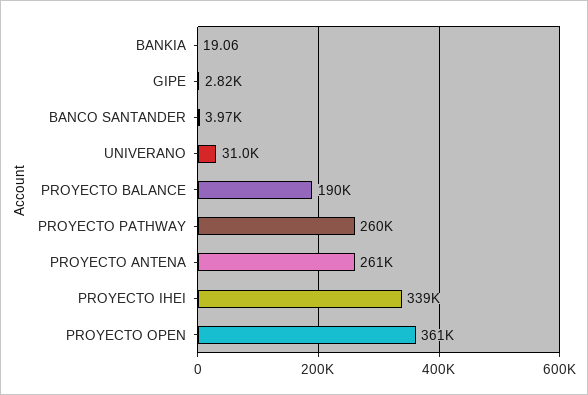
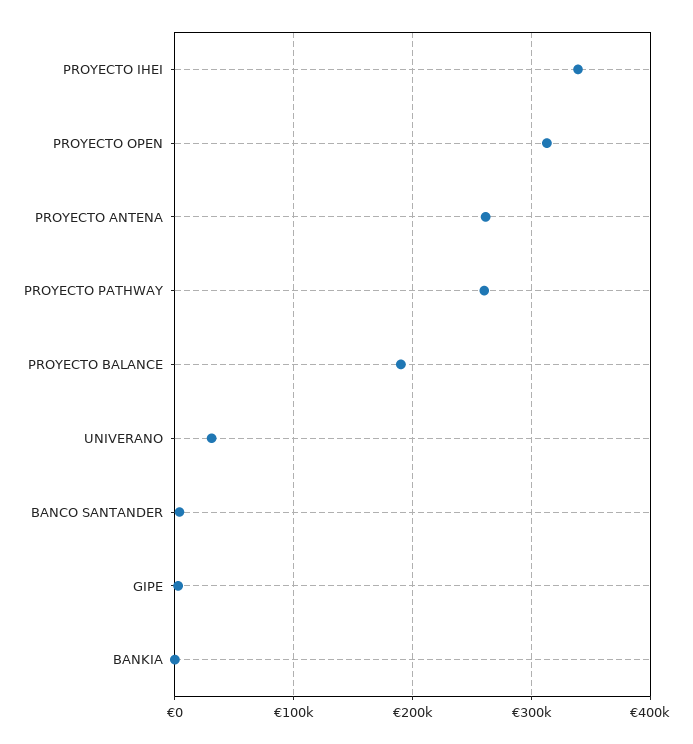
PROYECTO OPEN: 361000 -> 310000

